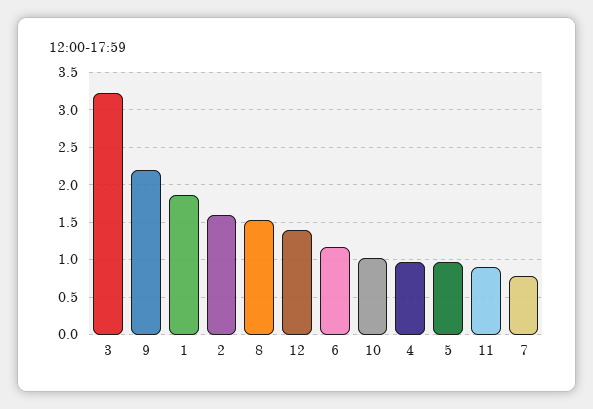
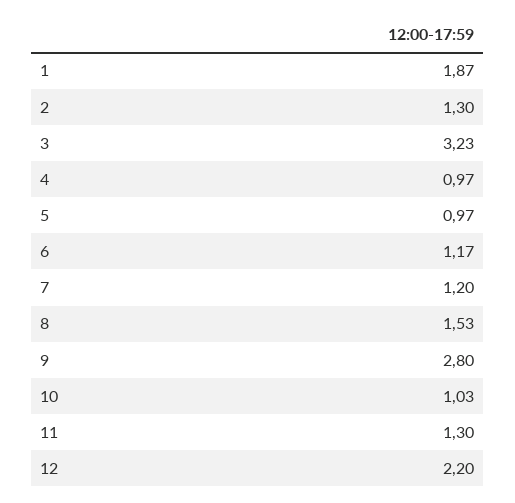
9: 2.2 -> 2.8
2: 1.6 -> 1.3
12: 1.4 -> 2.2
11: 0.9 -> 1.3
7: 0.8 -> 1.2

